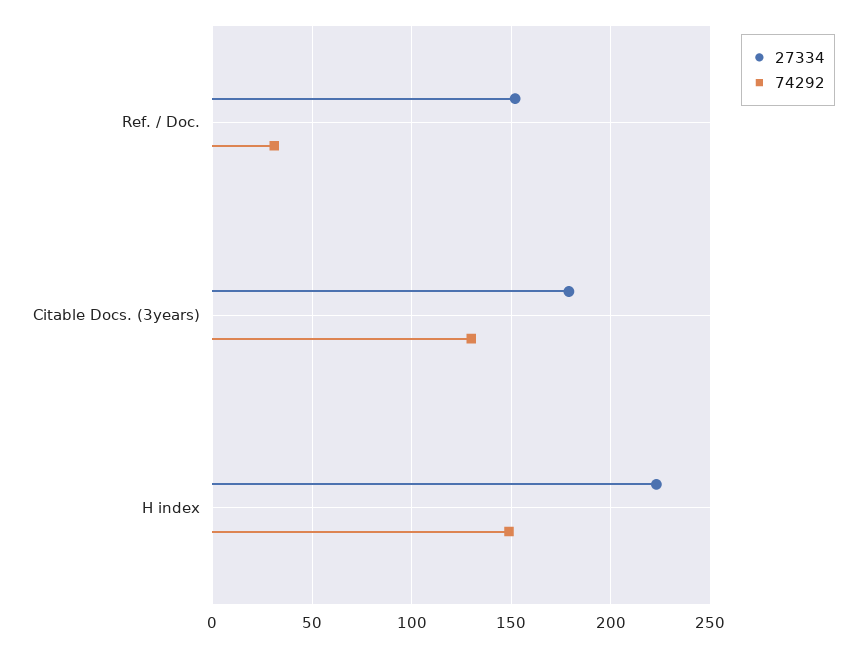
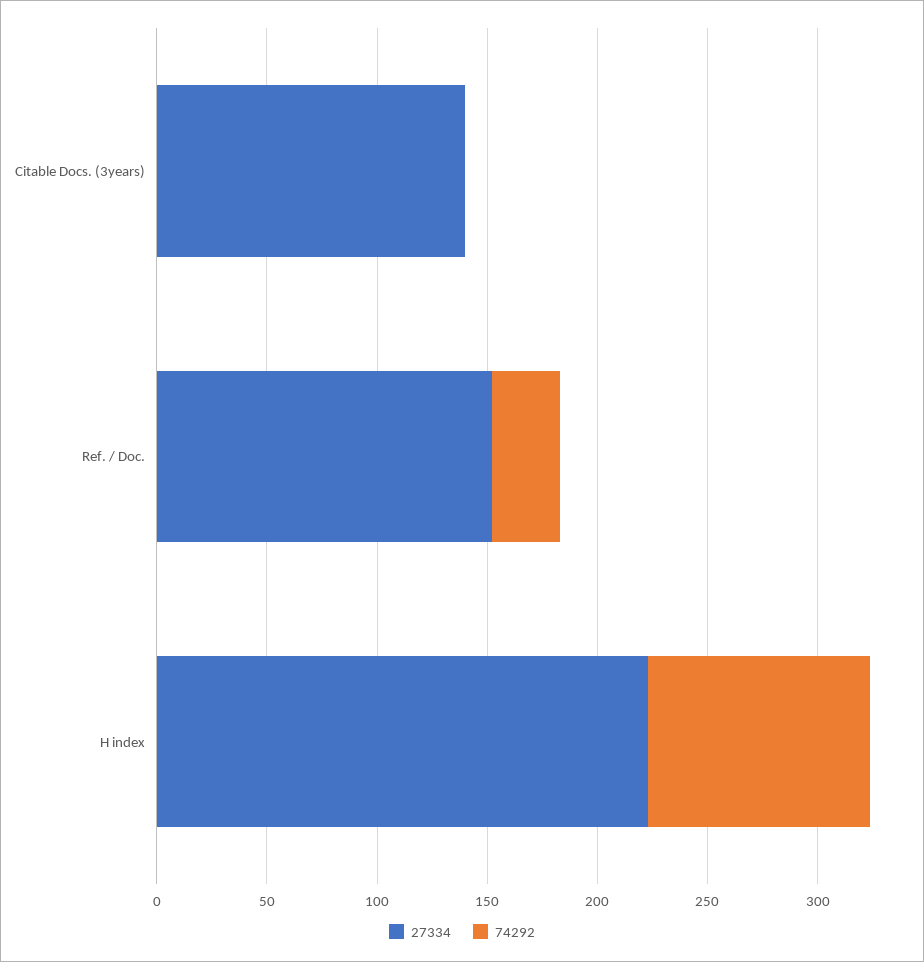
27334, Citable Docs. (3years): 180 -> 140
74292, Citable Docs. (3years): 130 -> 0
74292, H index: 150 -> 100

